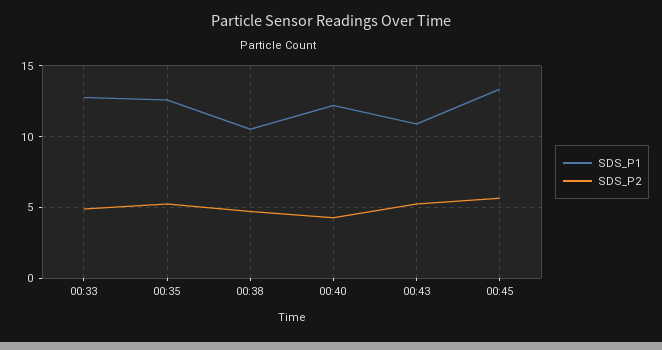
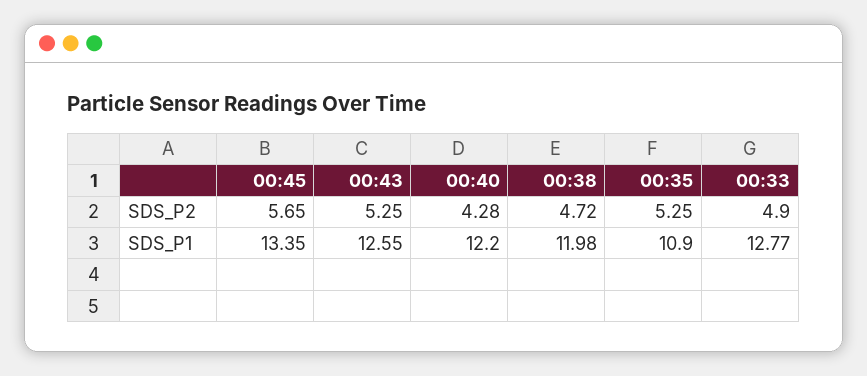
SDS_P1, 00:35: 12.5 -> 10.9
SDS_P1, 00:38: 10.5 -> 11.98
SDS_P1, 00:43: 11 -> 12.55

